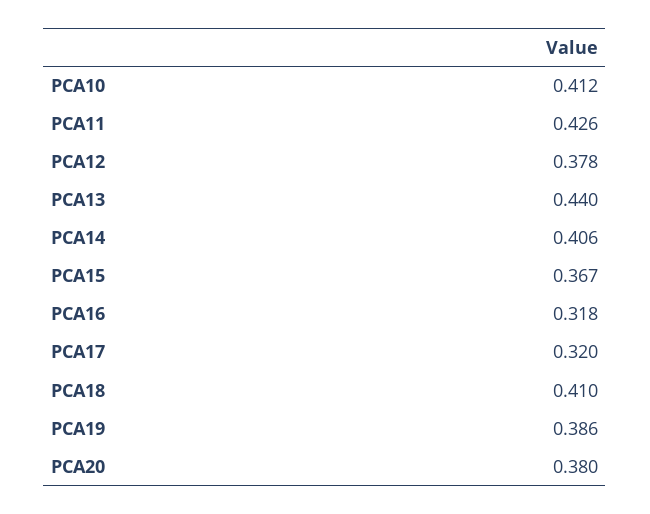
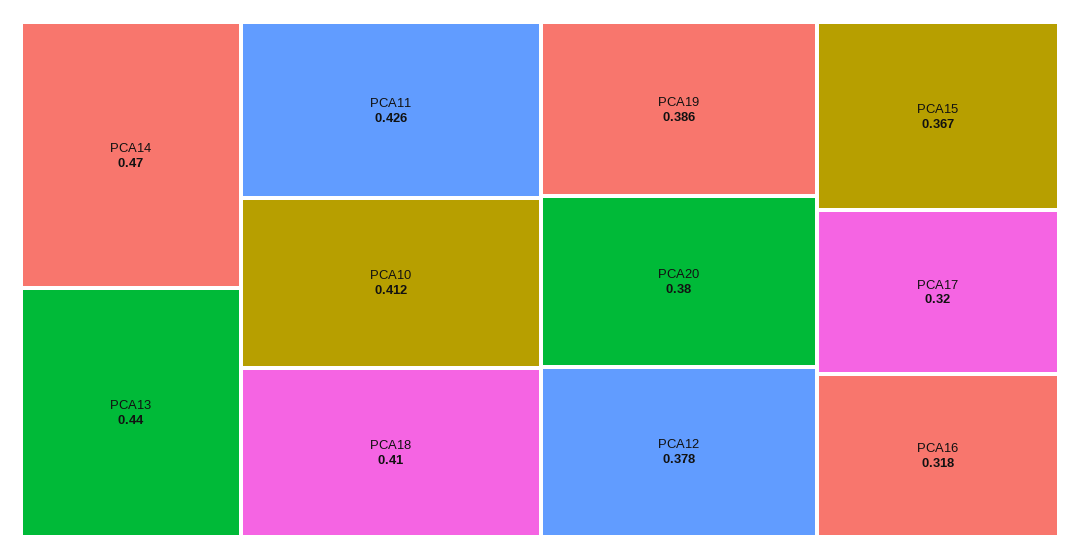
PCA14: 0.406 -> 0.47

